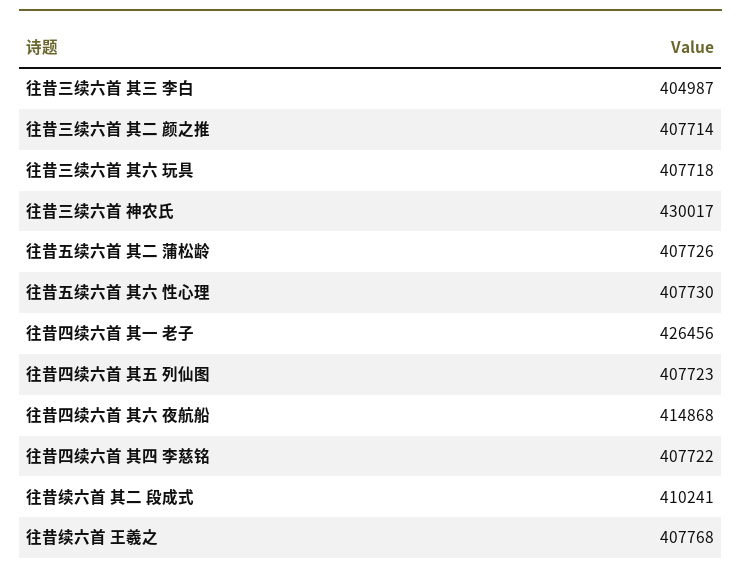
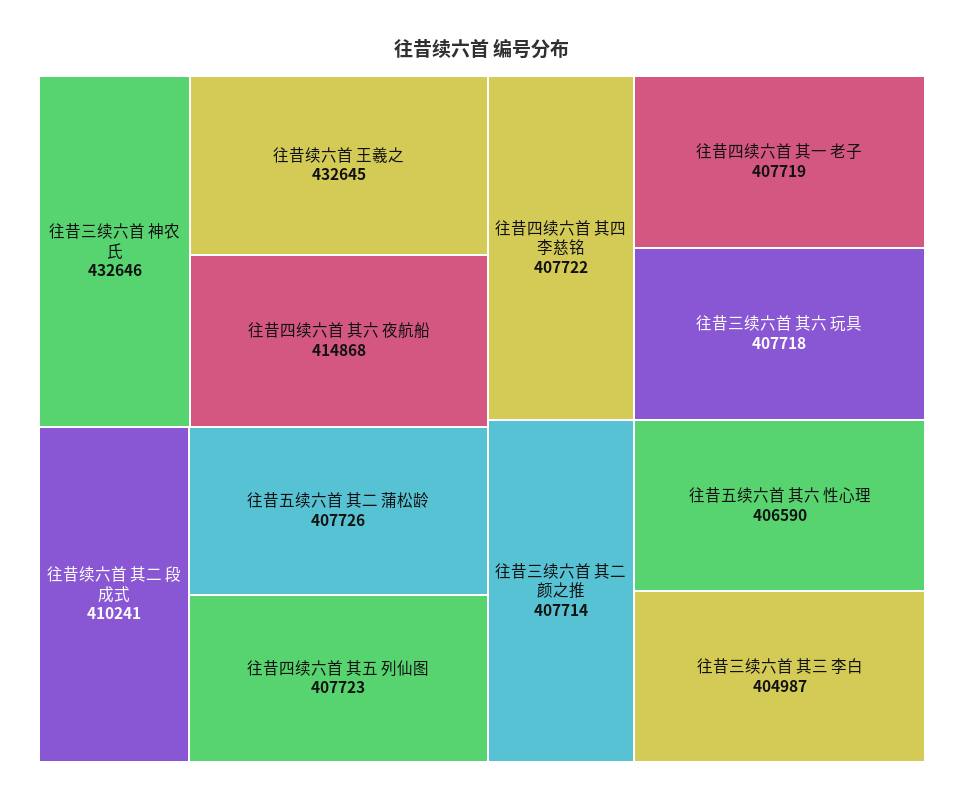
往昔三续六首 神农氏: 430017 -> 432646
往昔五续六首 其六 性心理: 407730 -> 406590
往昔四续六首 其一 老子: 426456 -> 407719
往昔续六首 王羲之: 407768 -> 432645

